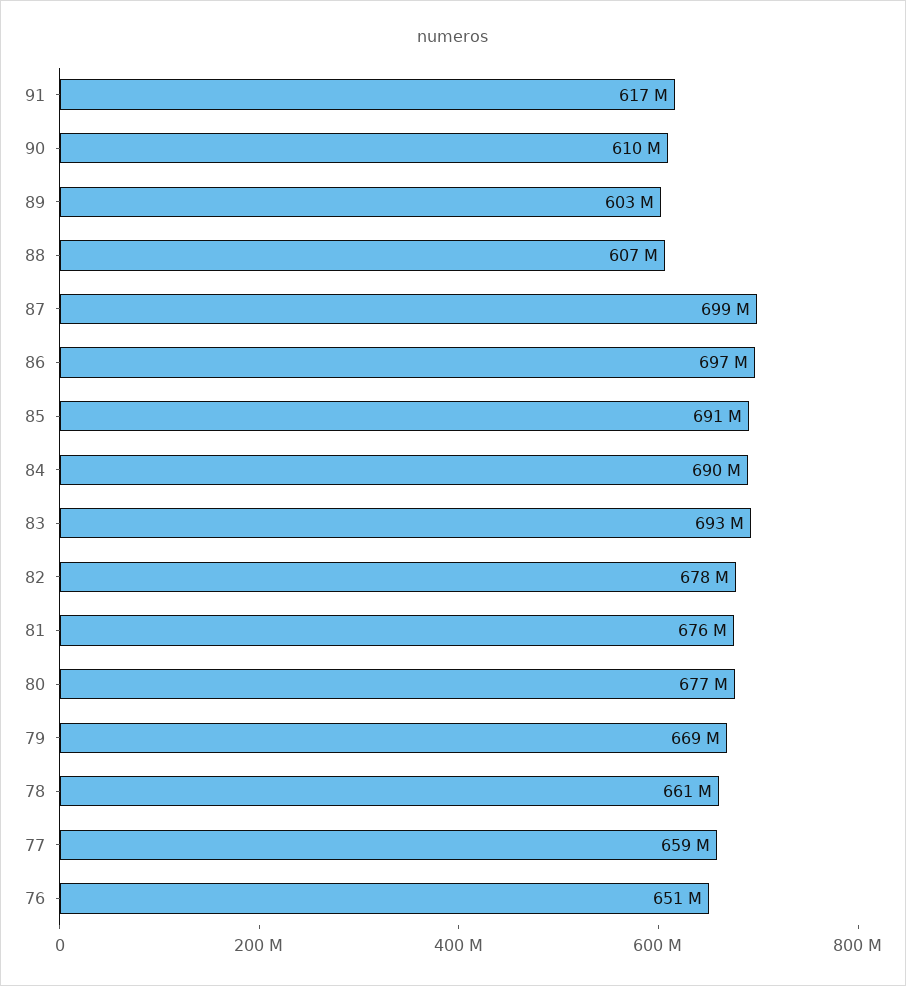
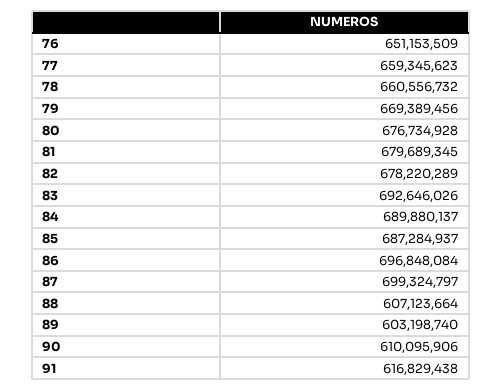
85: 691000000 -> 687284937
81: 676000000 -> 679689345

